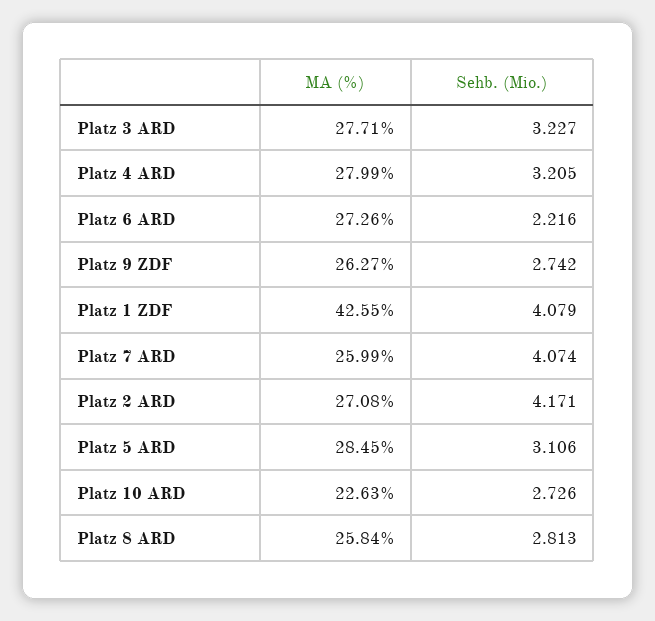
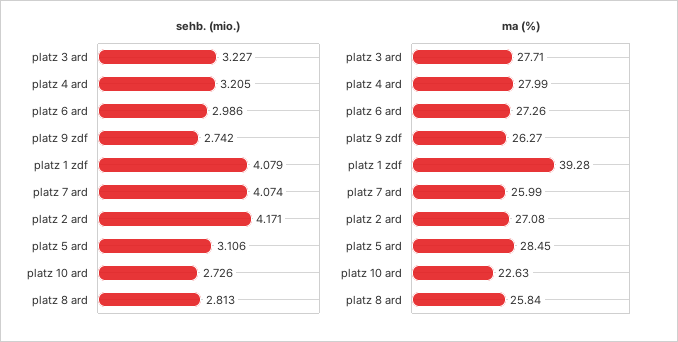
Sehb. (Mio.), Platz 6 ARD: 2.216 -> 2.986
MA (%), Platz 1 ZDF: 42.55 -> 39.28

